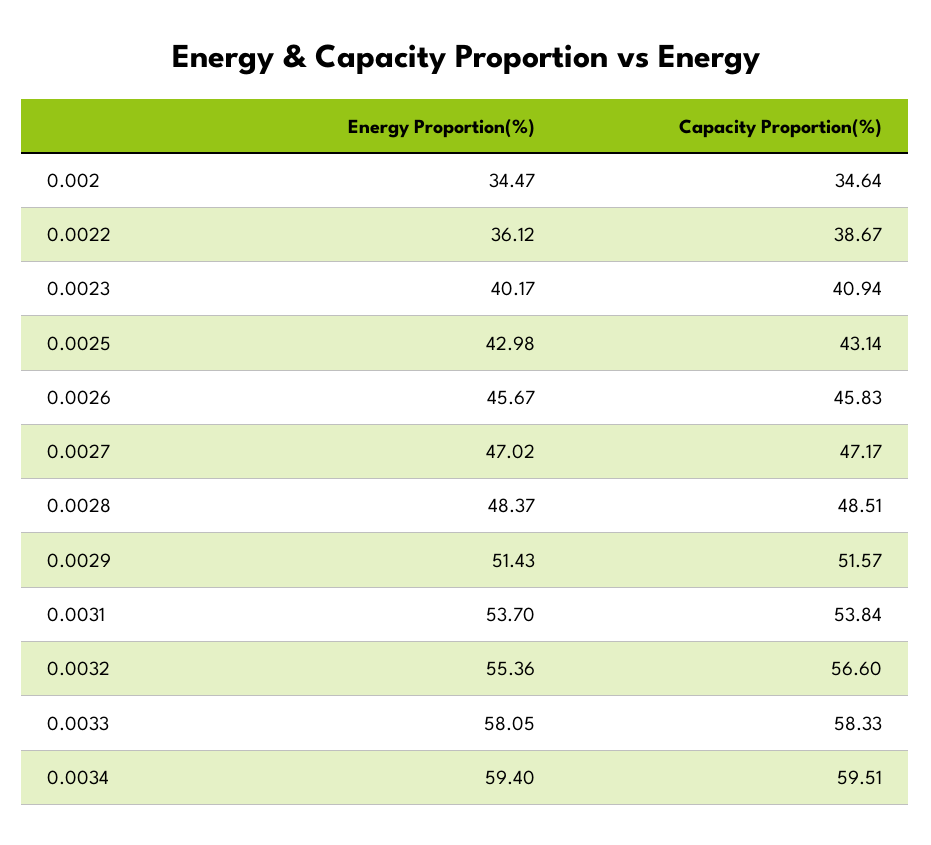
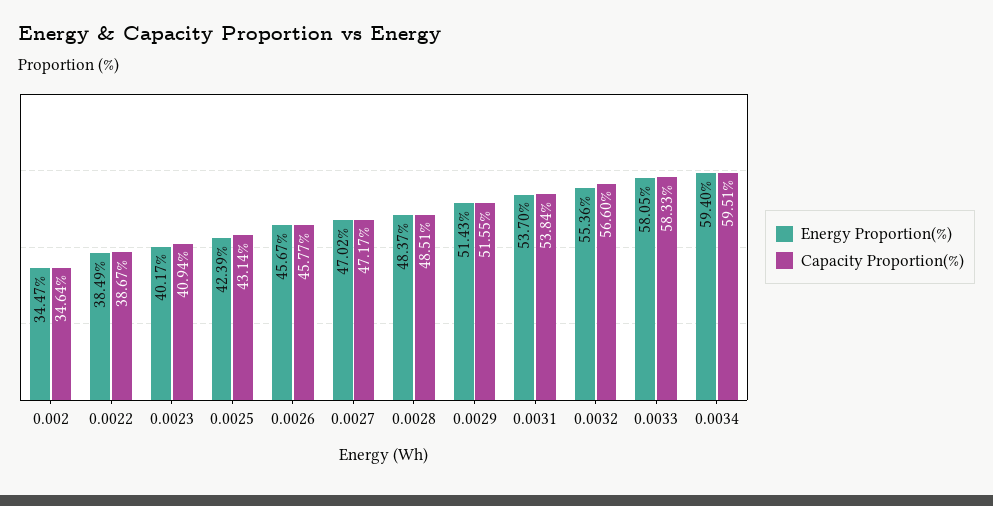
Energy Proportion(%), 0.0022: 36.12 -> 38.49
Energy Proportion(%), 0.0025: 42.98 -> 42.39
Capacity Proportion(%), 0.0026: 45.83 -> 45.77
Capacity Proportion(%), 0.0029: 51.57 -> 51.55

